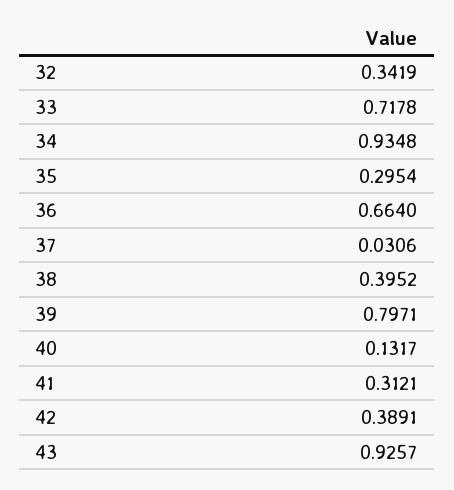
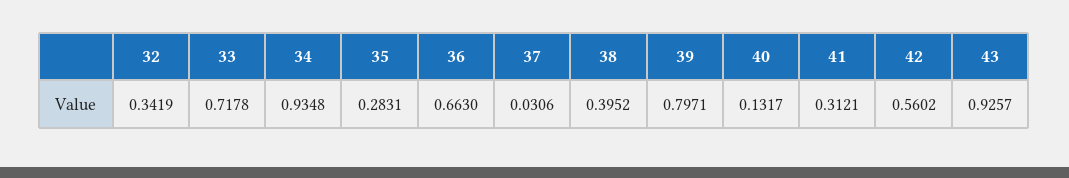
35: 0.2954 -> 0.2831
36: 0.664 -> 0.663
42: 0.3891 -> 0.5602

